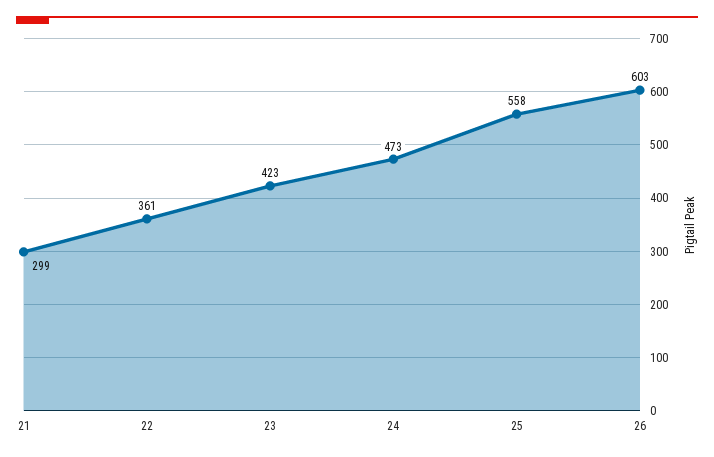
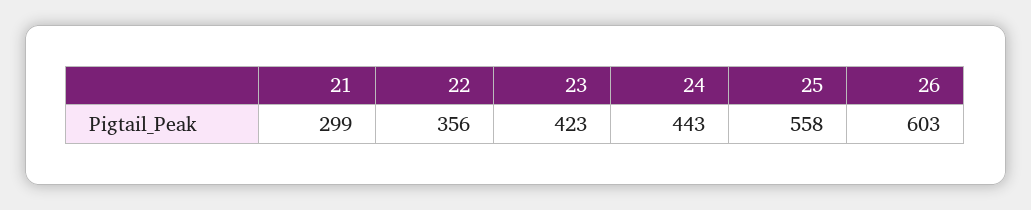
22: 361 -> 356
24: 473 -> 443

